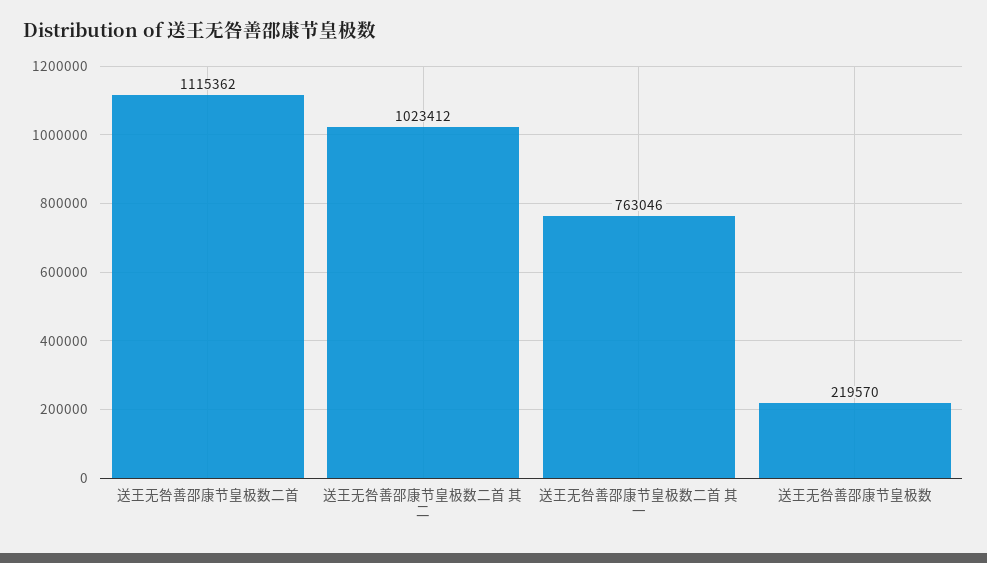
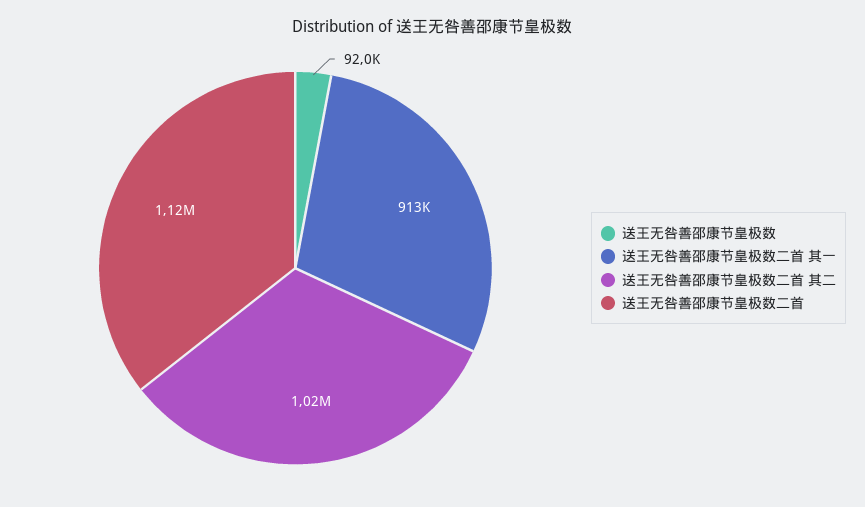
送王无咎善邵康节皇极数二首 其一: 763046 -> 913000
送王无咎善邵康节皇极数: 219570 -> 92000

